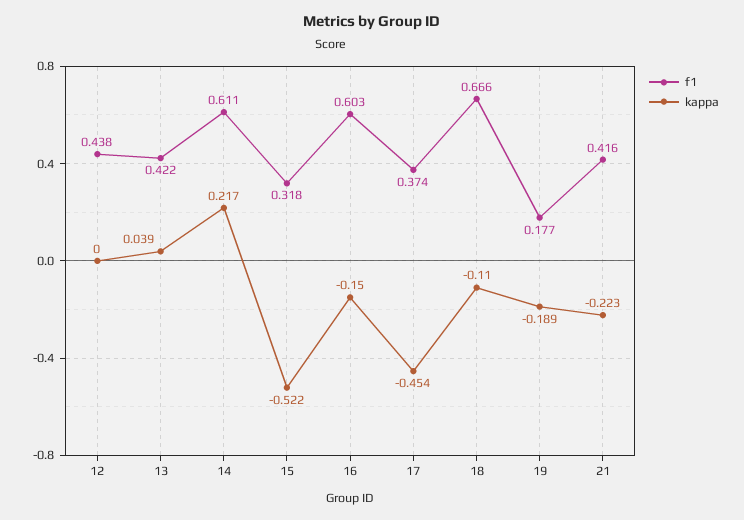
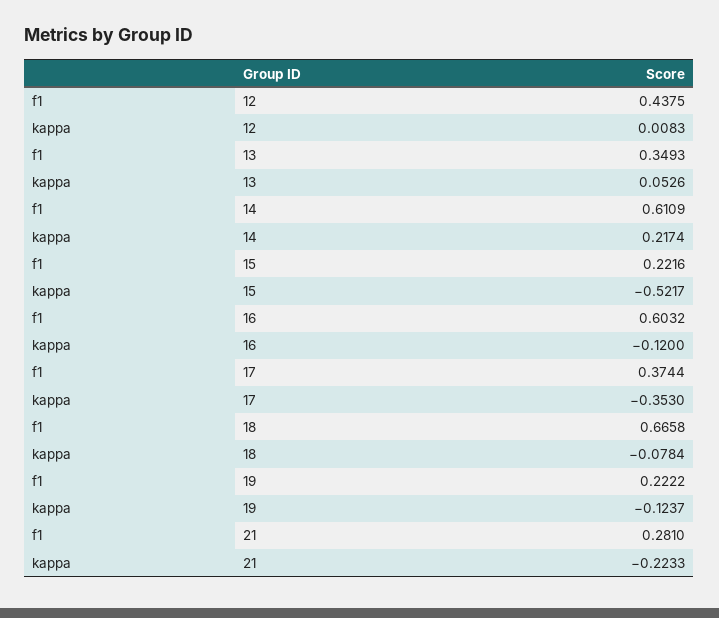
kappa, 12: 0 -> 0.0083
f1, 13: 0.422 -> 0.3493
kappa, 13: 0.039 -> 0.0526
f1, 15: 0.318 -> 0.2216
kappa, 16: -0.15 -> -0.12
kappa, 17: -0.454 -> -0.353
kappa, 18: -0.11 -> -0.0784
f1, 19: 0.177 -> 0.2222
kappa, 19: -0.189 -> -0.1237
f1, 21: 0.416 -> 0.281

